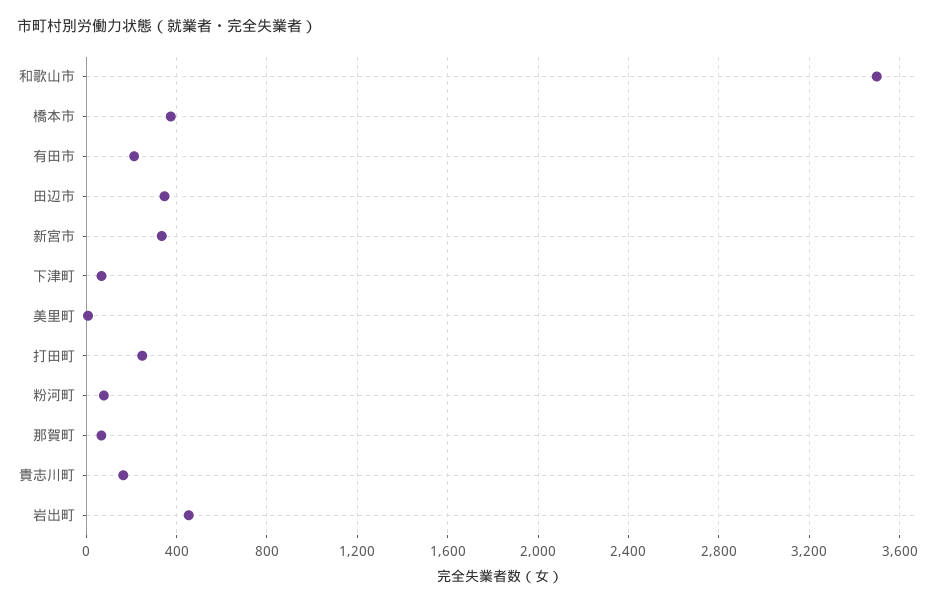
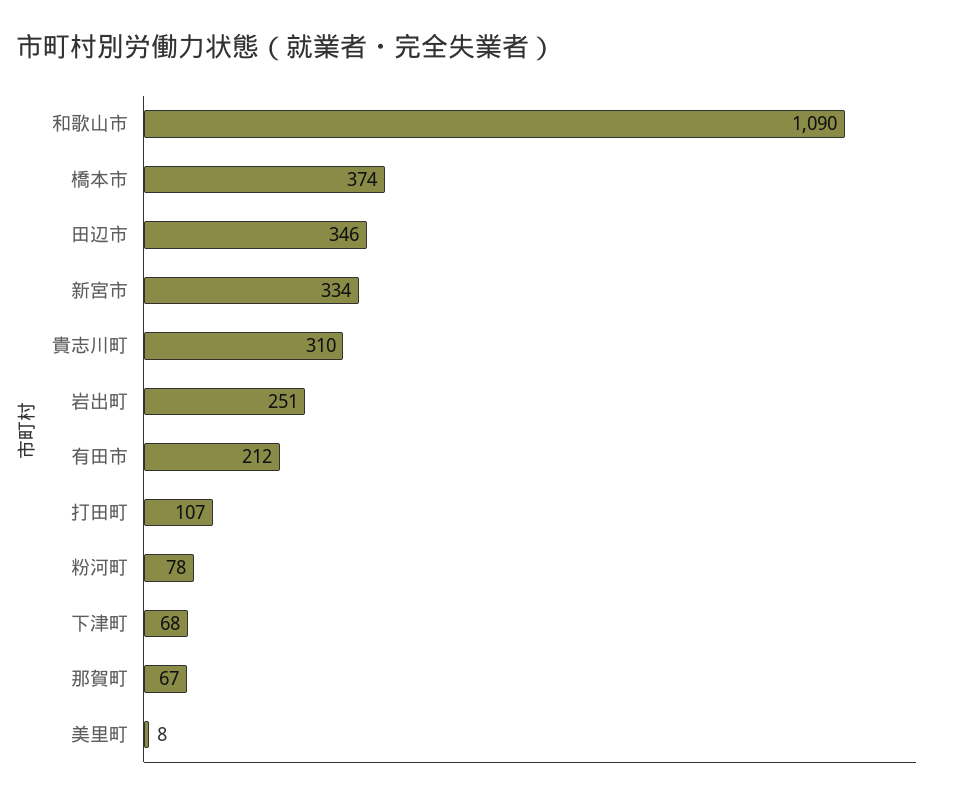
和歌山市: 3500 -> 1090
打田町: 250 -> 107
貴志川町: 150 -> 310
岩出町: 450 -> 251

